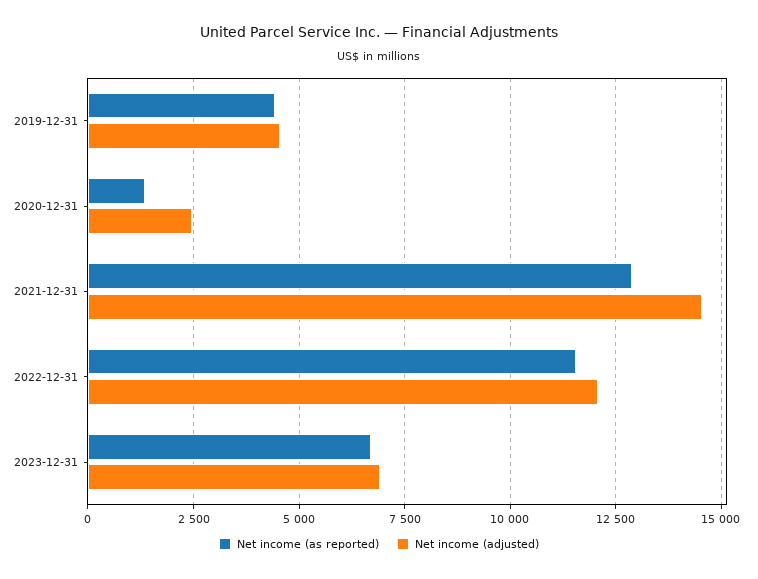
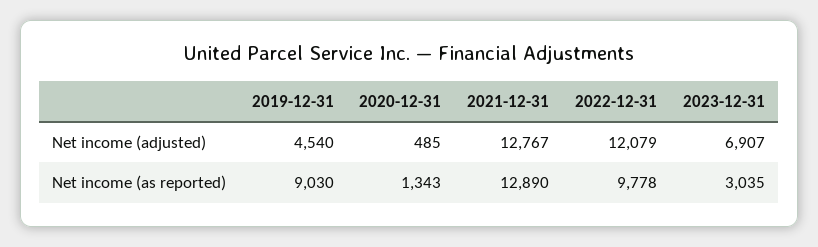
Net income (as reported), 2019-12-31: 4500 -> 9030
Net income (adjusted), 2020-12-31: 2500 -> 485
Net income (adjusted), 2021-12-31: 14500 -> 12767
Net income (as reported), 2022-12-31: 11500 -> 9778
Net income (as reported), 2023-12-31: 6750 -> 3035

